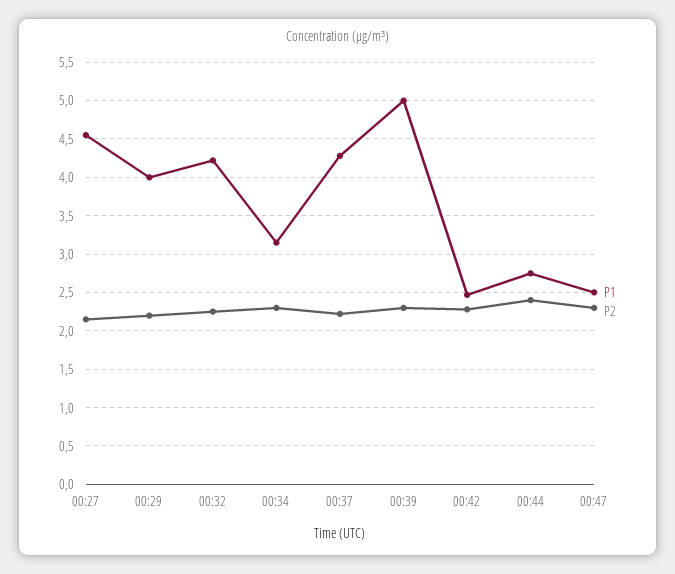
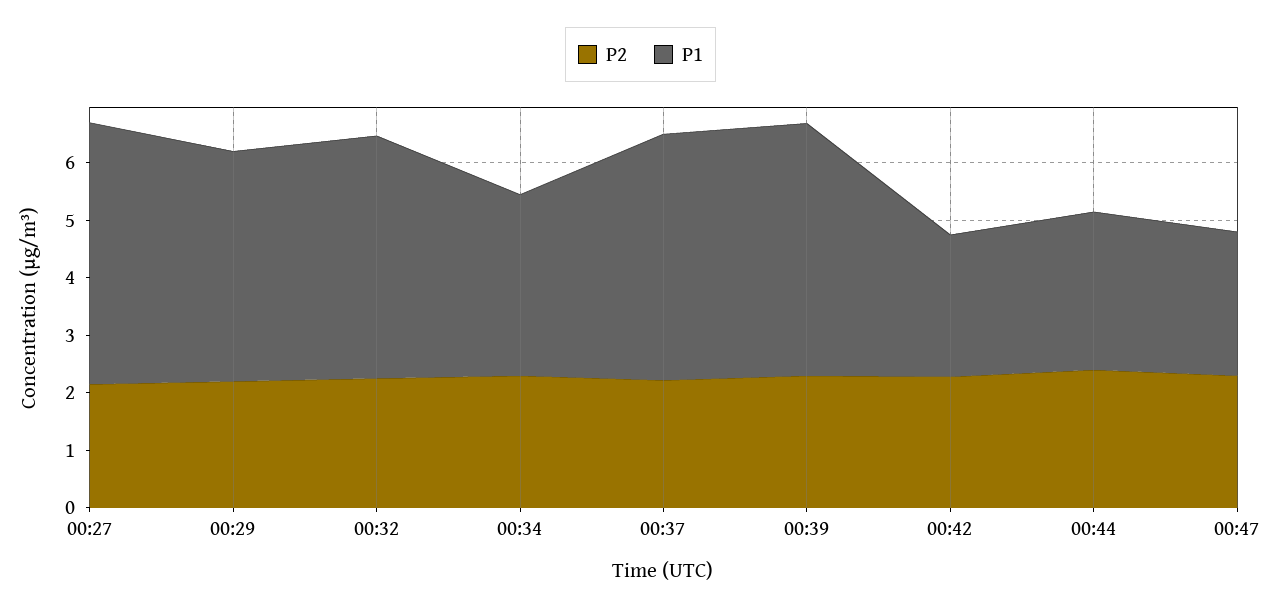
P1, 00:39: 5 -> 4.4

